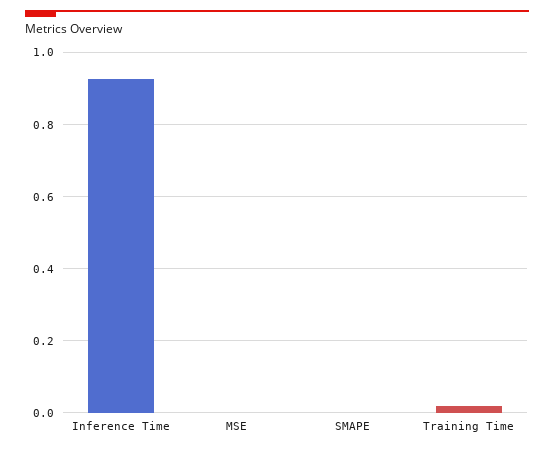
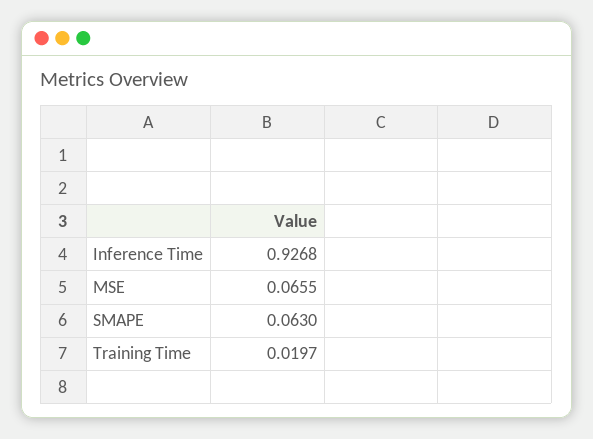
MSE: 0 -> 0.0655
SMAPE: 0 -> 0.063

